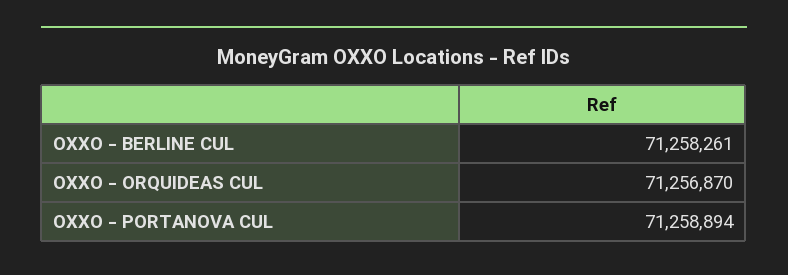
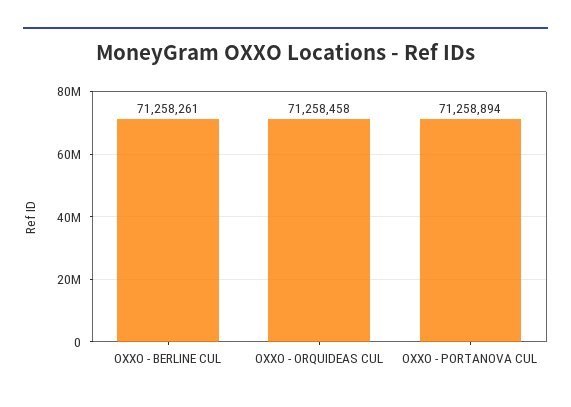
OXXO - ORQUIDEAS CUL: 71256870 -> 71258458

